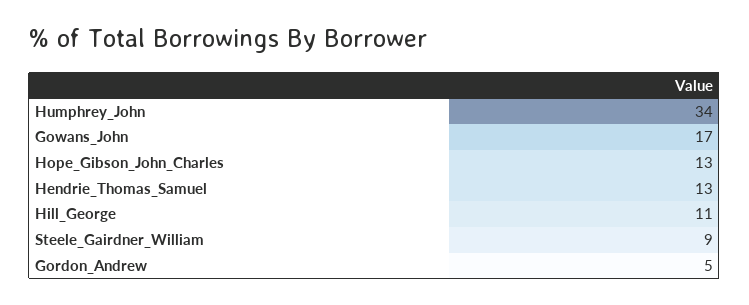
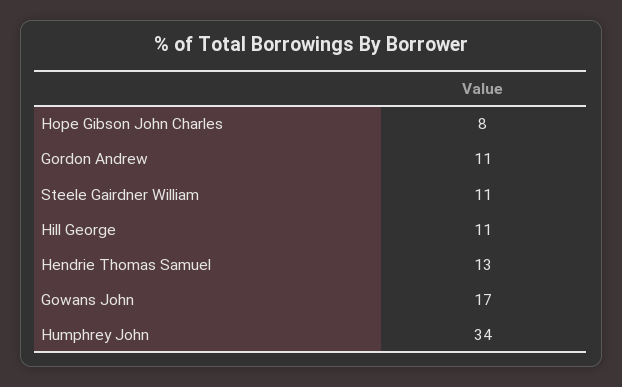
Hope_Gibson_John_Charles: 13 -> 8
Steele_Gairdner_William: 9 -> 11
Gordon_Andrew: 5 -> 11

